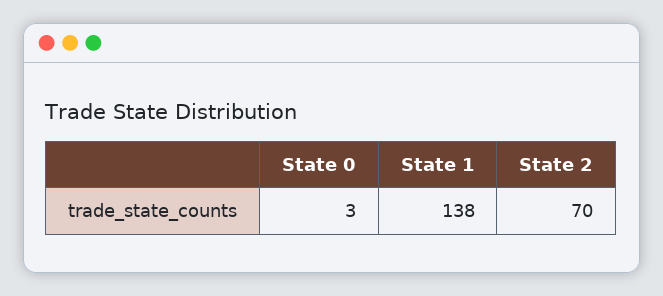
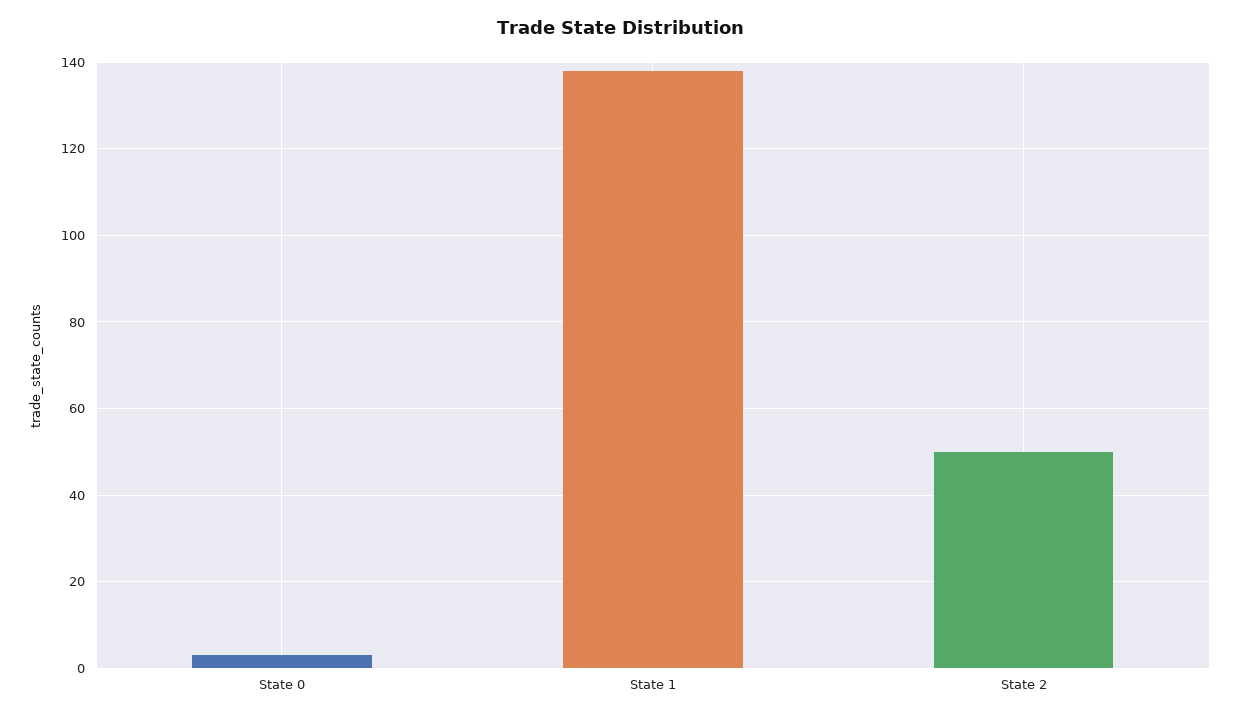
State 2: 70 -> 50

